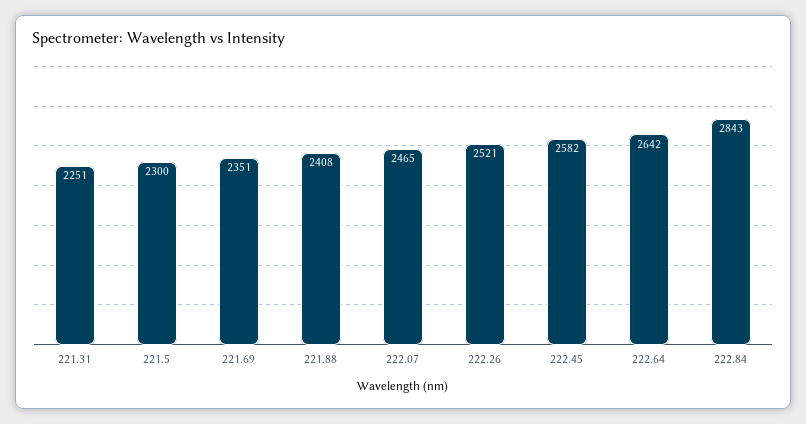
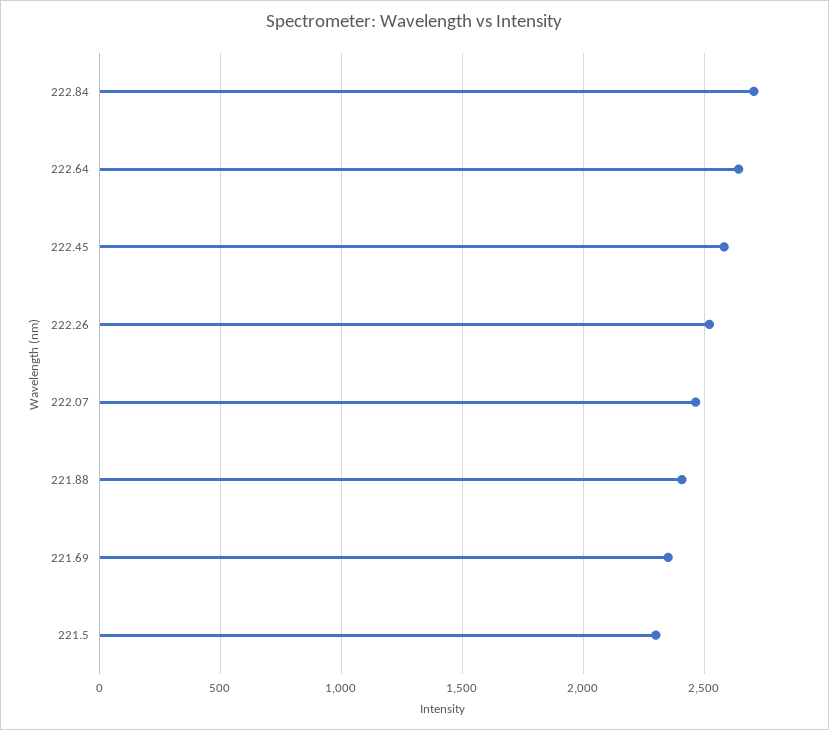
221.31: 2251 -> none
222.84: 2843 -> 2700

